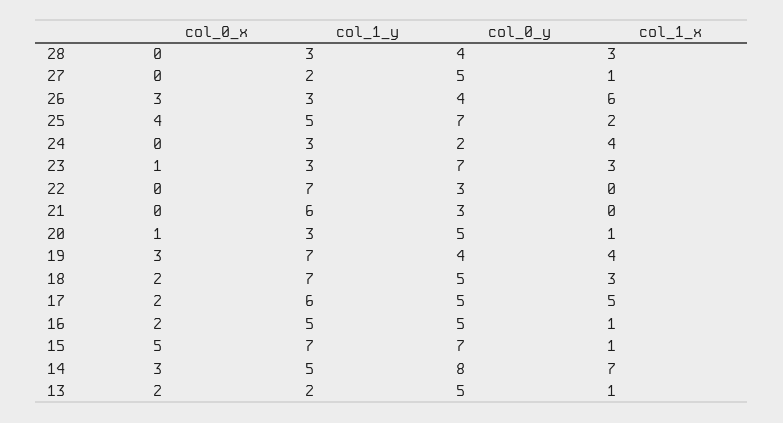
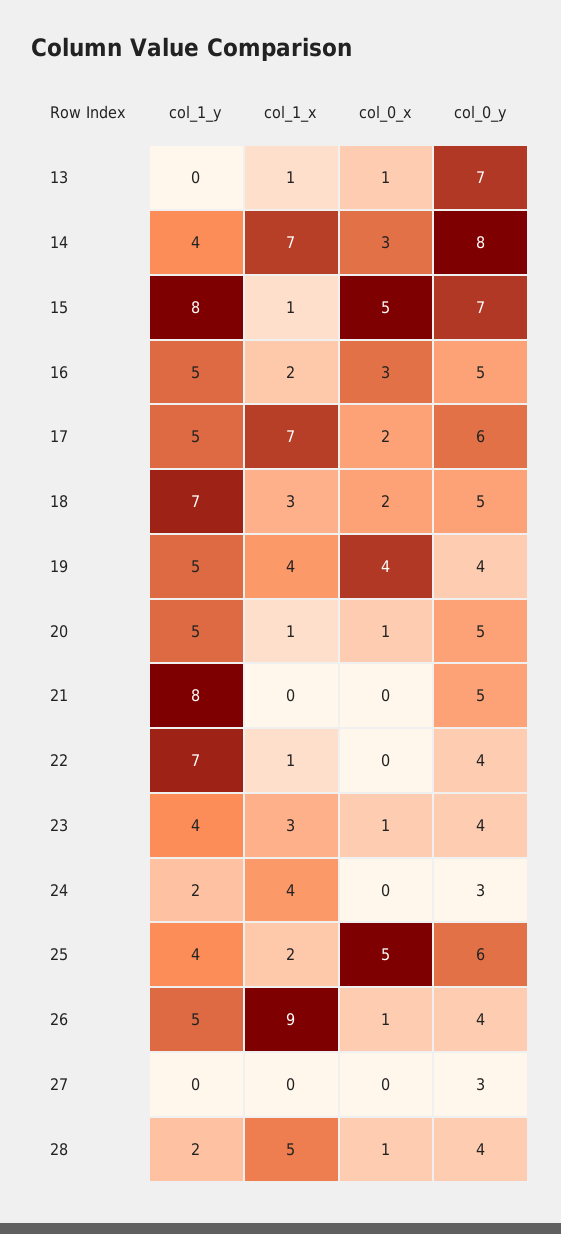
col_0_x, 28: 0 -> 1
col_1_y, 28: 3 -> 2
col_1_x, 28: 3 -> 5
col_1_y, 27: 2 -> 0
col_0_y, 27: 5 -> 3
col_1_x, 27: 1 -> 0
col_0_x, 26: 3 -> 1
col_1_y, 26: 3 -> 5
col_1_x, 26: 6 -> 9
col_0_x, 25: 4 -> 5
col_1_y, 25: 5 -> 4
col_0_y, 25: 7 -> 6
col_1_y, 24: 3 -> 2
col_0_y, 24: 2 -> 3
col_1_y, 23: 3 -> 4
col_0_y, 23: 7 -> 4
col_0_y, 22: 3 -> 4
col_1_x, 22: 0 -> 1
col_1_y, 21: 6 -> 8
col_0_y, 21: 3 -> 5
col_1_y, 20: 3 -> 5
col_0_x, 19: 3 -> 4
col_1_y, 19: 7 -> 5
col_1_y, 17: 6 -> 5
col_0_y, 17: 5 -> 6
col_1_x, 17: 5 -> 7
col_0_x, 16: 2 -> 3
col_1_x, 16: 1 -> 2
col_1_y, 15: 7 -> 8
col_1_y, 14: 5 -> 4
col_0_x, 13: 2 -> 1
col_1_y, 13: 2 -> 0
col_0_y, 13: 5 -> 7

